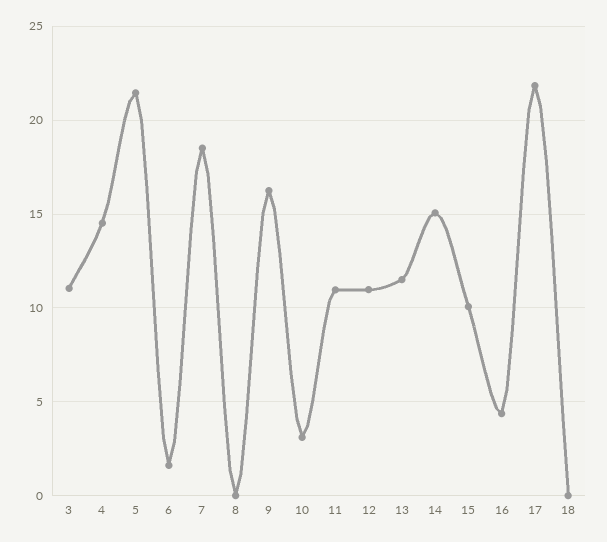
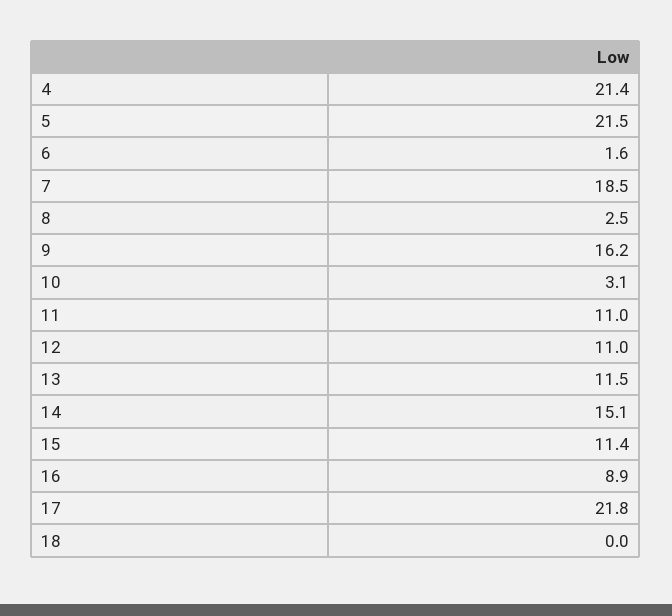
3: 11 -> none
4: 14.5 -> 21.4
8: 0 -> 2.5
15: 10 -> 11.4
16: 4.5 -> 8.9

